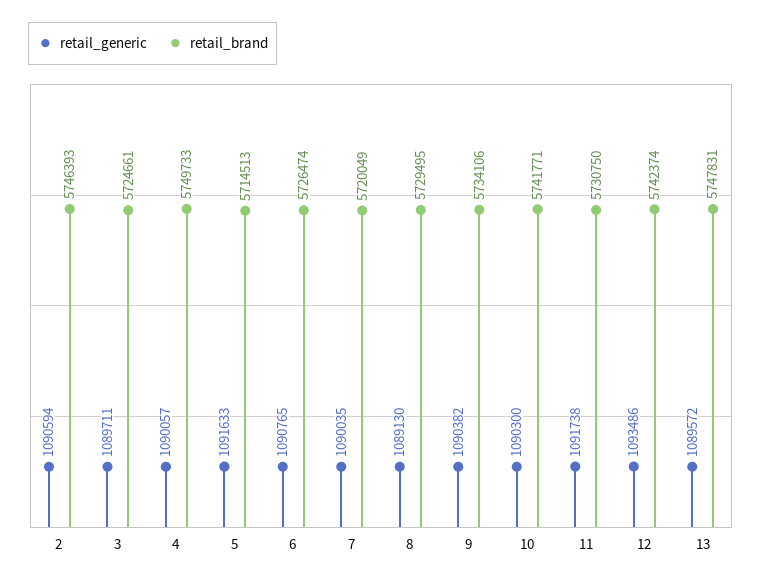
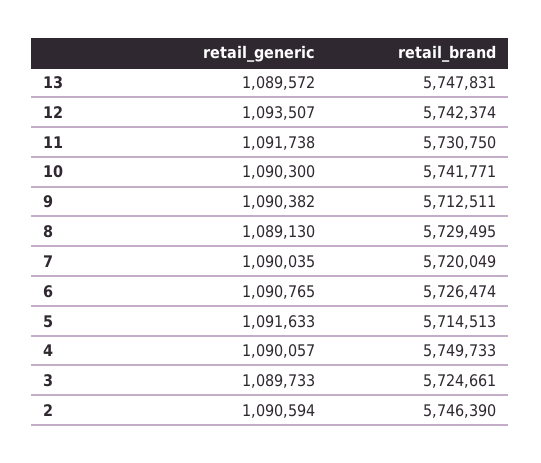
retail_brand, 2: 5746393 -> 5746390
retail_generic, 3: 1089711 -> 1089733
retail_brand, 9: 5734106 -> 5712511
retail_generic, 12: 1093486 -> 1093507

